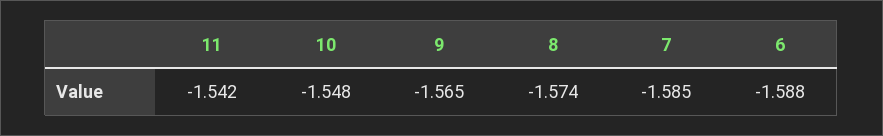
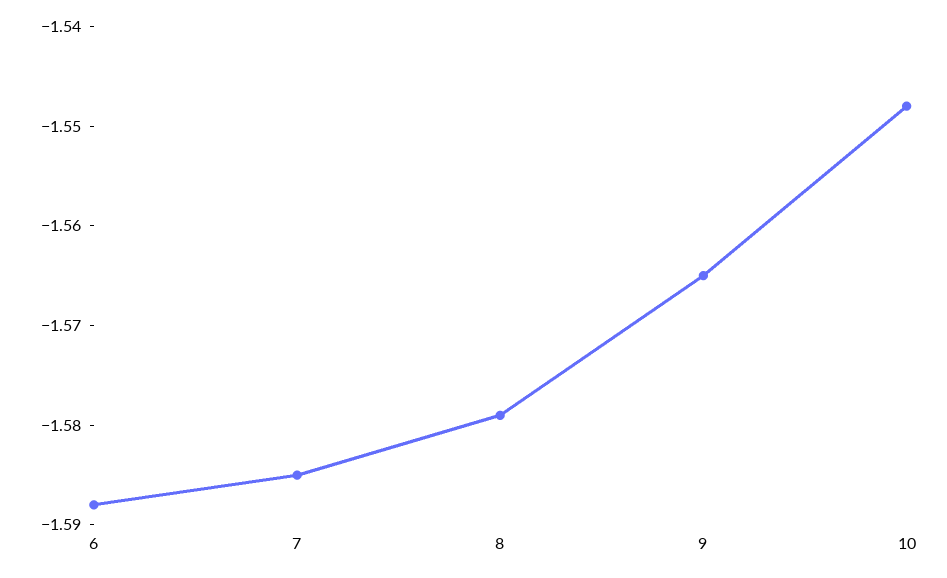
11: -1.542 -> none
8: -1.574 -> -1.579

